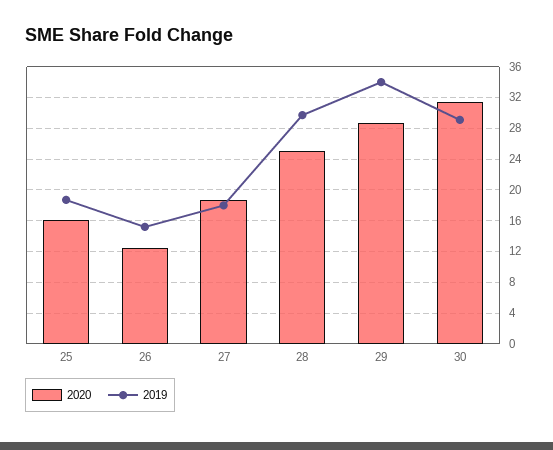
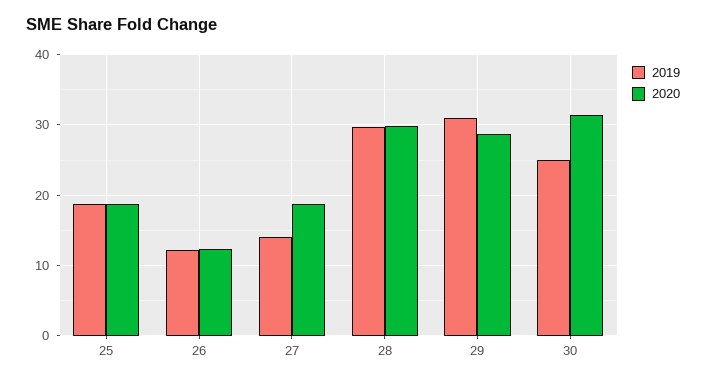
2020, 25: 16 -> 19
2019, 26: 15 -> 12
2019, 27: 18 -> 14
2020, 28: 25 -> 30
2019, 29: 34 -> 31
2019, 30: 29 -> 25

